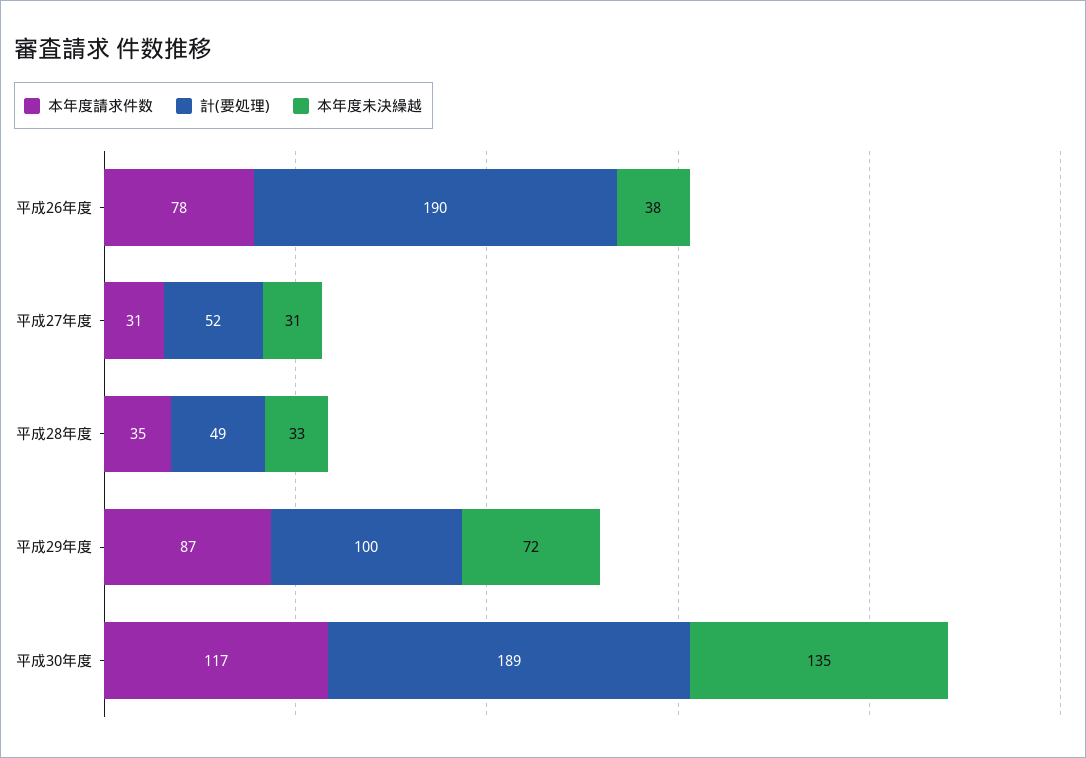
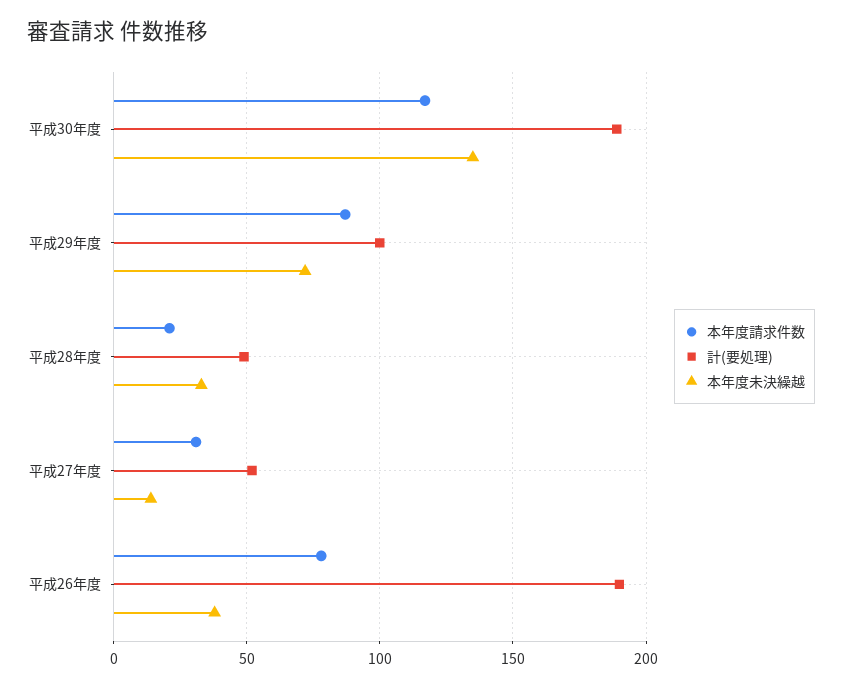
本年度未決繰越, 平成27年度: 31 -> 15
本年度請求件数, 平成28年度: 35 -> 20

